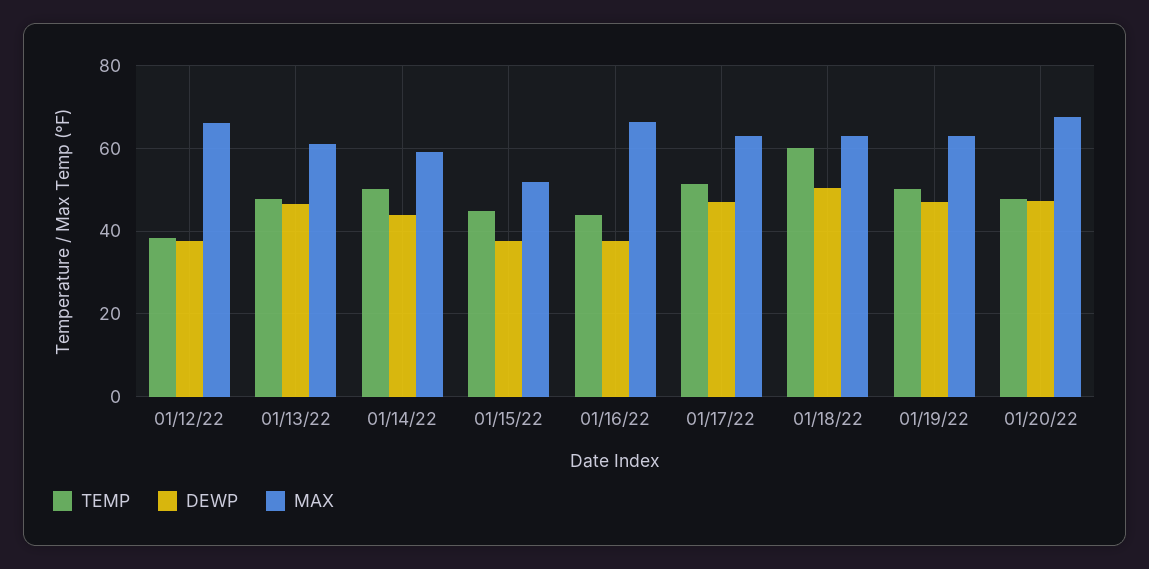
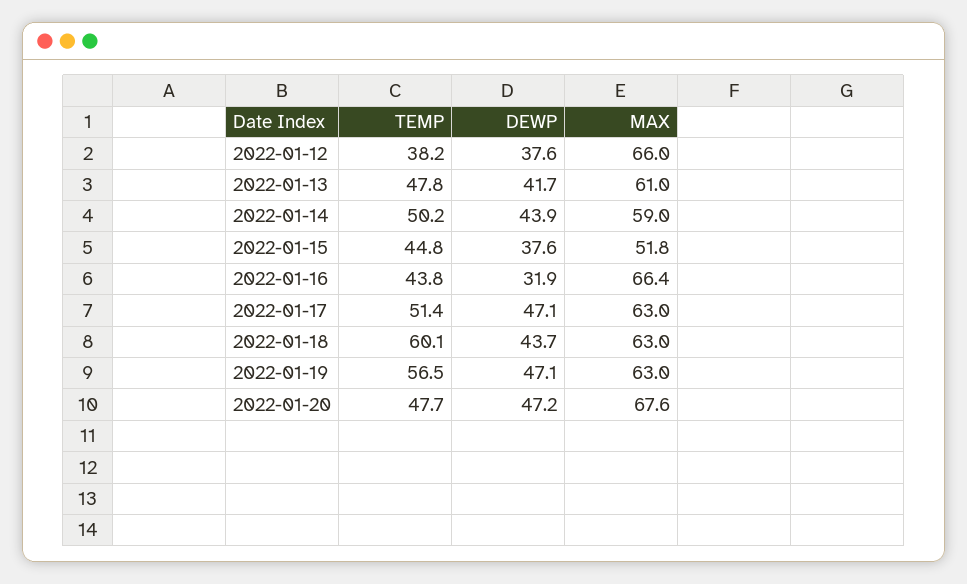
DEWP, 01/13/22: 46 -> 41.7
DEWP, 01/16/22: 38 -> 31.9
DEWP, 01/18/22: 50 -> 43.7
TEMP, 01/19/22: 50 -> 56.5

